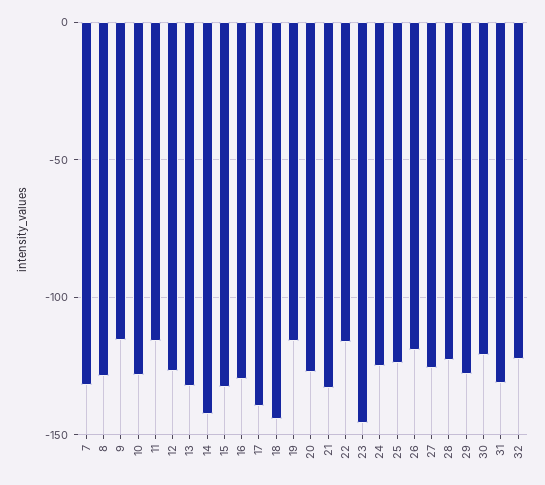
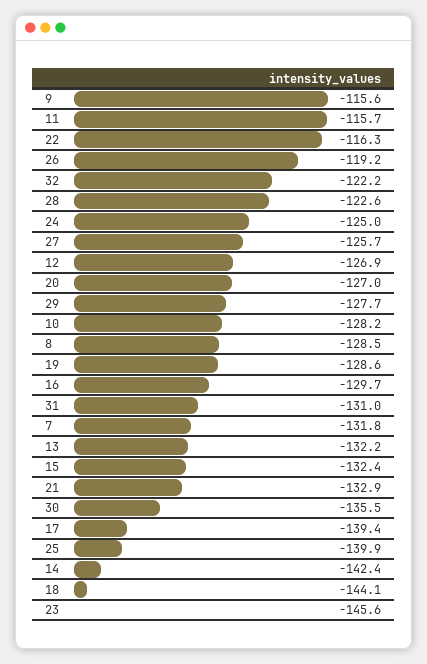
19: -115 -> -128.6
25: -125 -> -139.9
30: -120 -> -135.5

